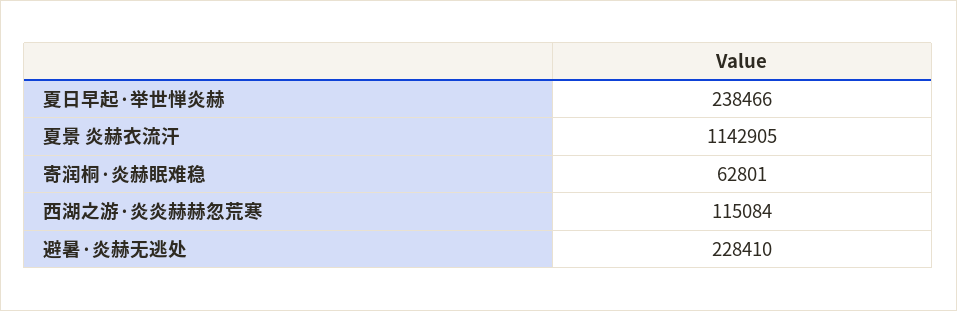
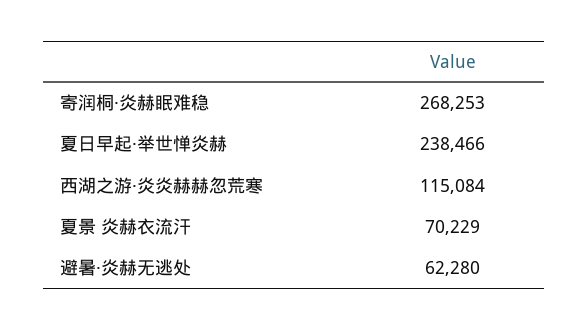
夏景 炎赫衣流汗: 1142905 -> 70229
寄润桐·炎赫眠难稳: 62801 -> 268253
避暑·炎赫无逃处: 228410 -> 62280

